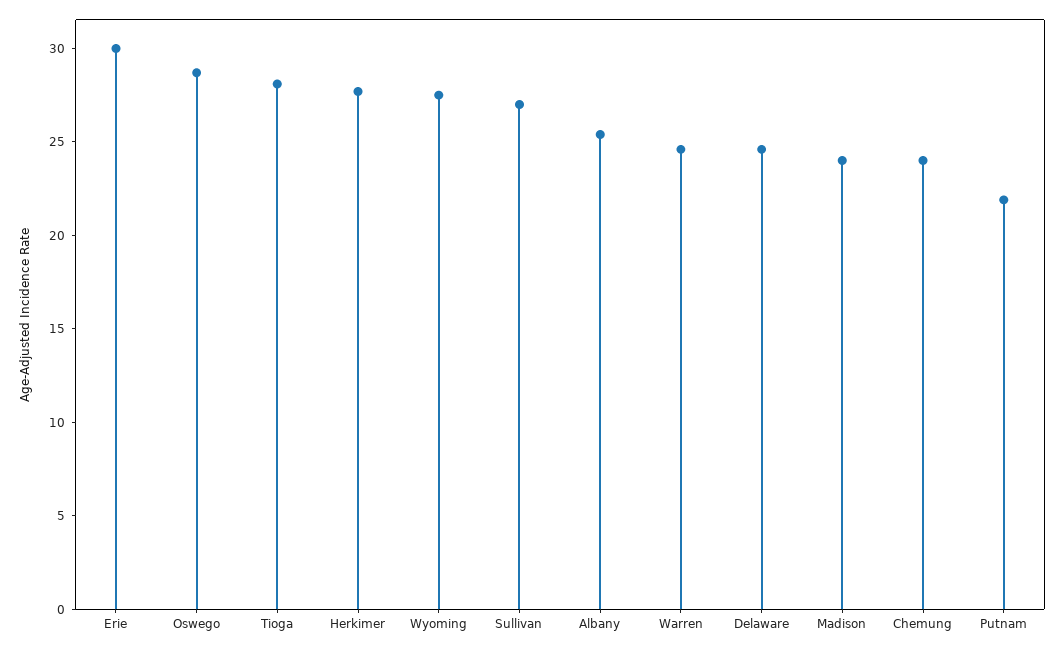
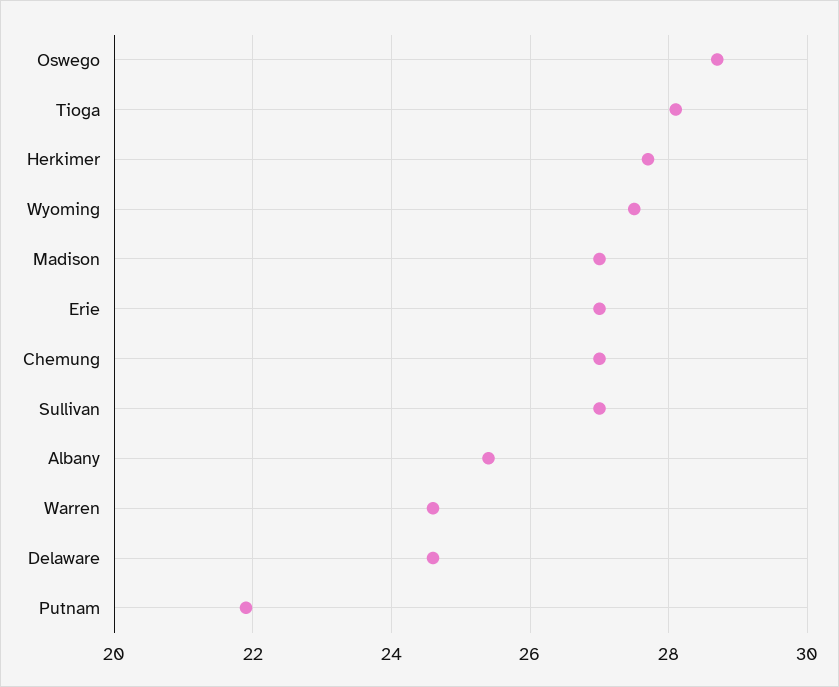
Erie: 30 -> 27
Madison: 24 -> 27
Chemung: 24 -> 27

